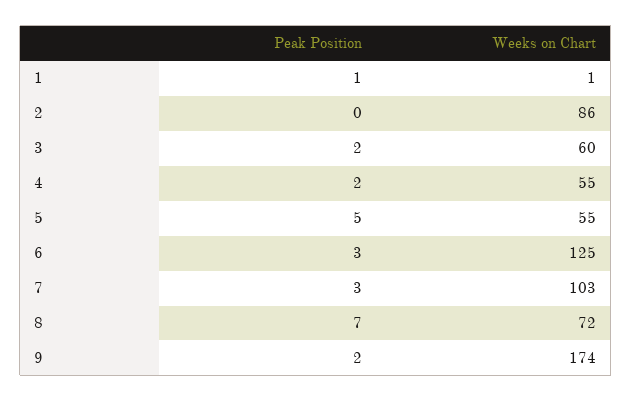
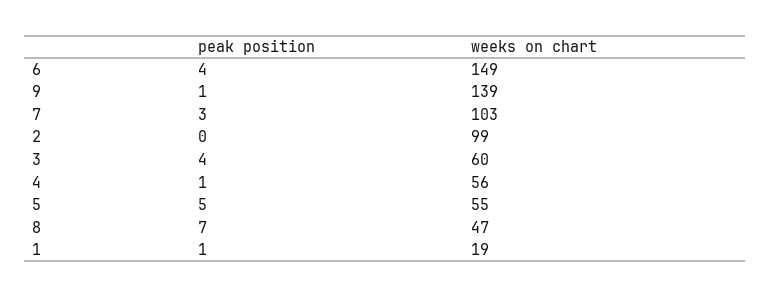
Weeks on Chart, 1: 1 -> 19
Weeks on Chart, 2: 86 -> 99
Peak Position, 3: 2 -> 4
Peak Position, 4: 2 -> 1
Weeks on Chart, 4: 55 -> 56
Peak Position, 6: 3 -> 4
Weeks on Chart, 6: 125 -> 149
Weeks on Chart, 8: 72 -> 47
Peak Position, 9: 2 -> 1
Weeks on Chart, 9: 174 -> 139

